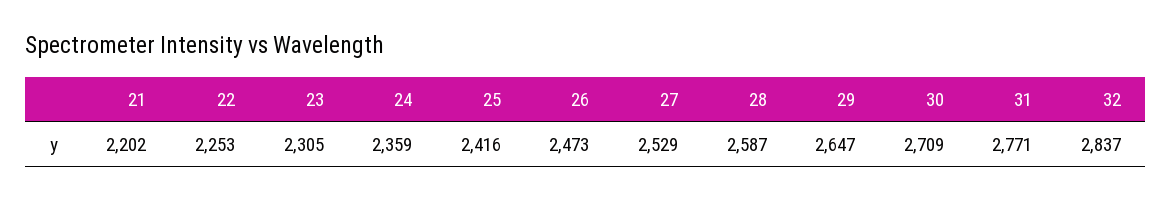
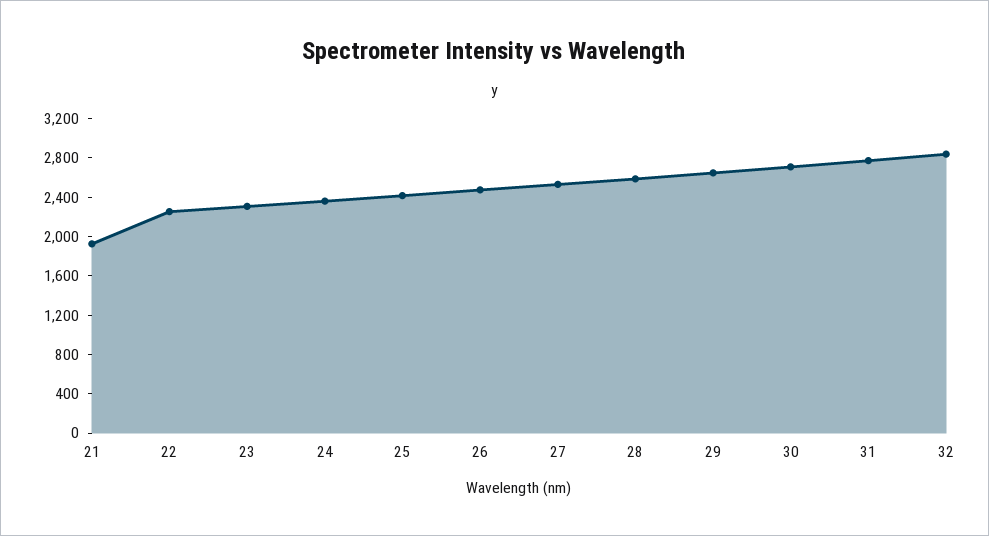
21: 2202 -> 1900

